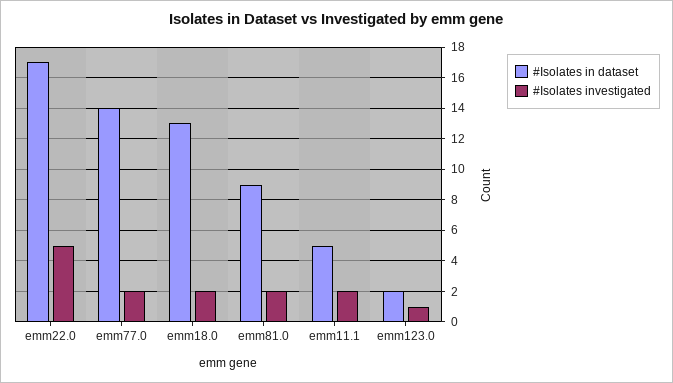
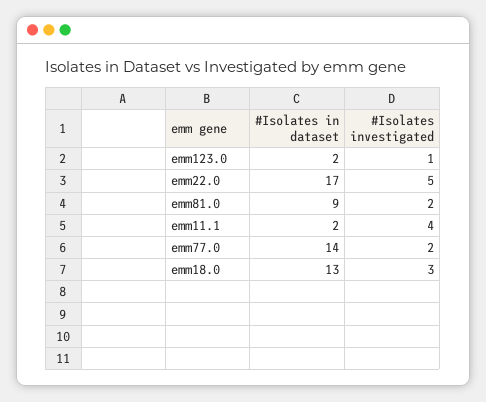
#Isolates investigated, emm18.0: 2 -> 3
#Isolates in dataset, emm11.1: 5 -> 2
#Isolates investigated, emm11.1: 2 -> 4

